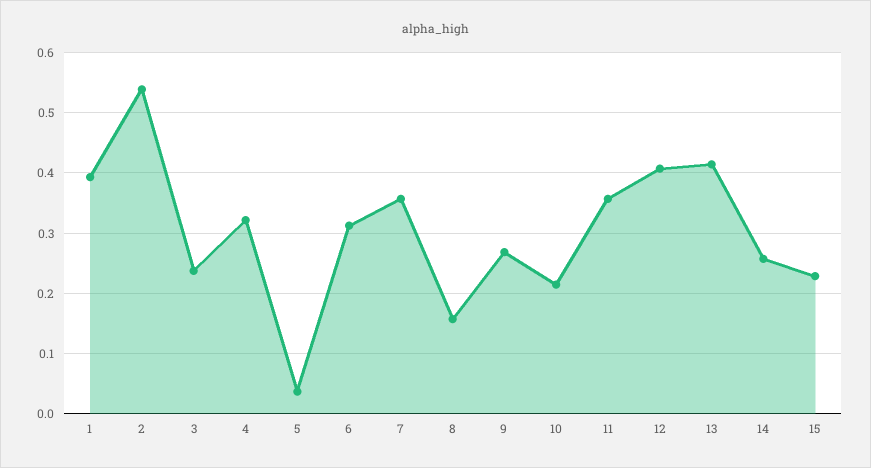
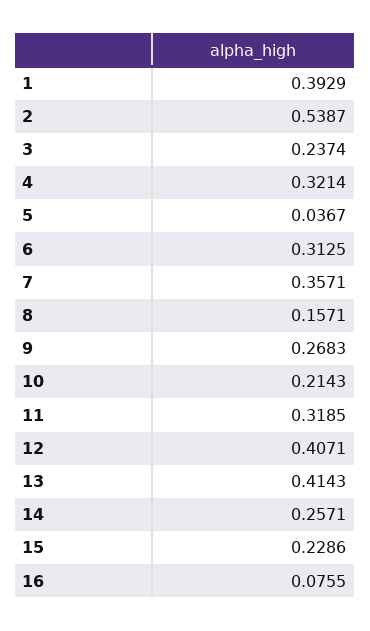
11: 0.36 -> 0.3185
16: none -> 0.0755

